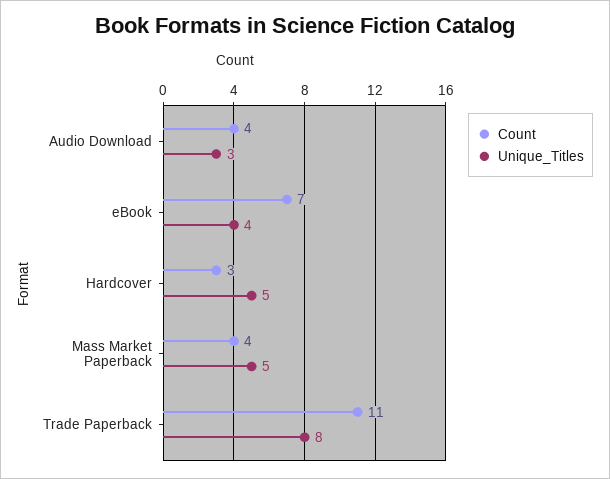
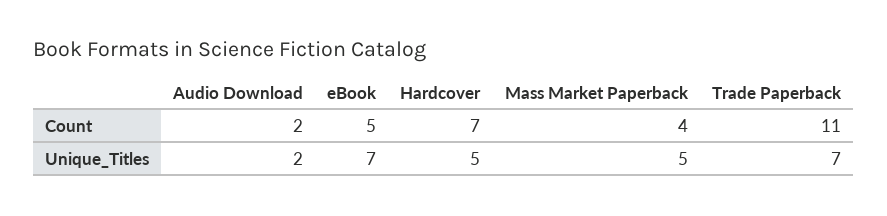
Count, Audio Download: 4 -> 2
Unique_Titles, Audio Download: 3 -> 2
Count, eBook: 7 -> 5
Unique_Titles, eBook: 4 -> 7
Count, Hardcover: 3 -> 7
Unique_Titles, Trade Paperback: 8 -> 7

